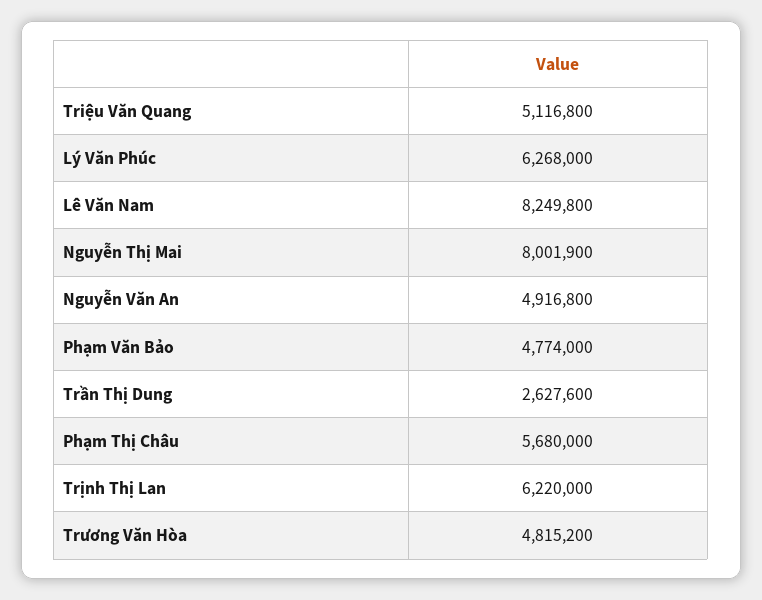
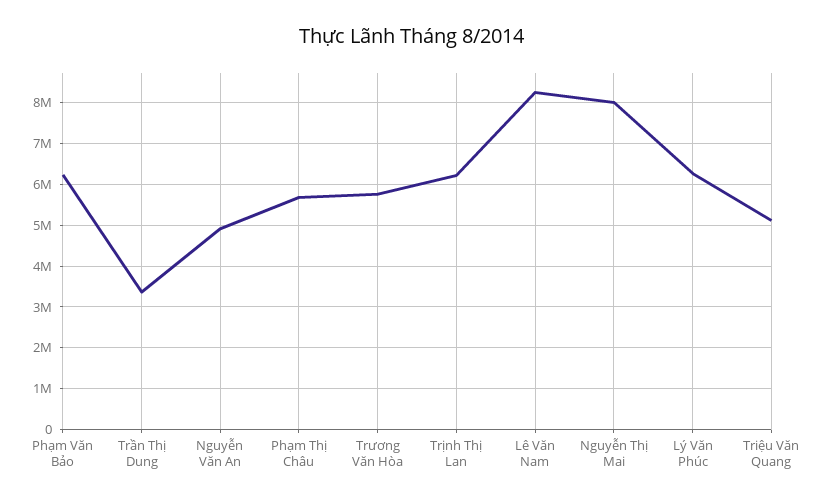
Phạm Văn Bảo: 4774000 -> 6200000
Trần Thị Dung: 2627600 -> 3400000
Trương Văn Hòa: 4815200 -> 5800000

